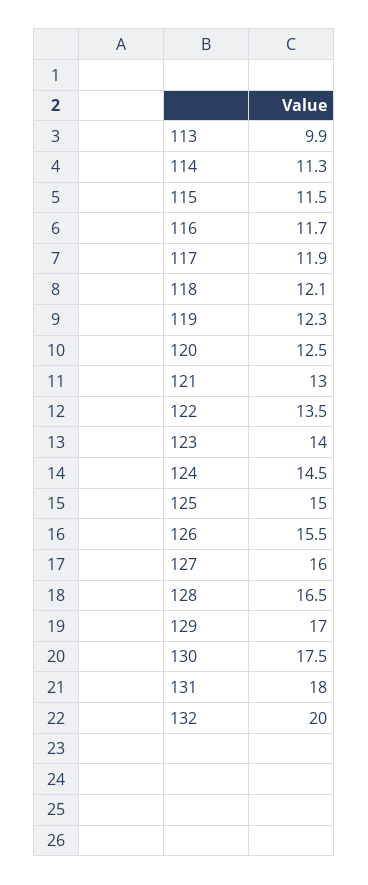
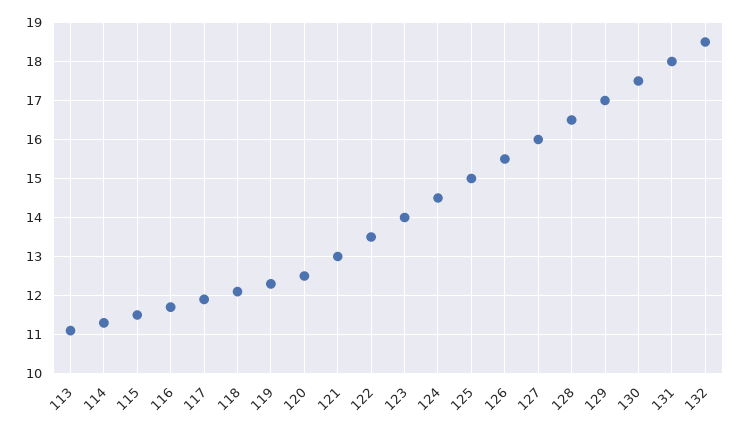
113: 9.9 -> 11
132: 20 -> 18.5

